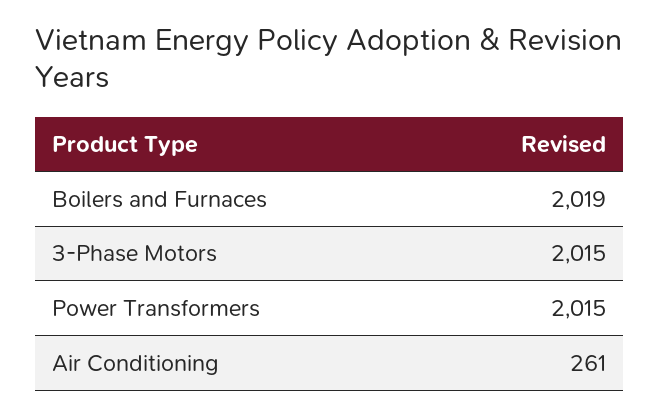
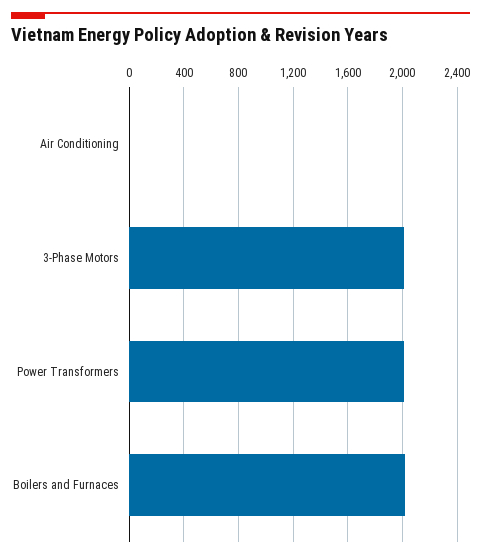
Air Conditioning: 261 -> 0

